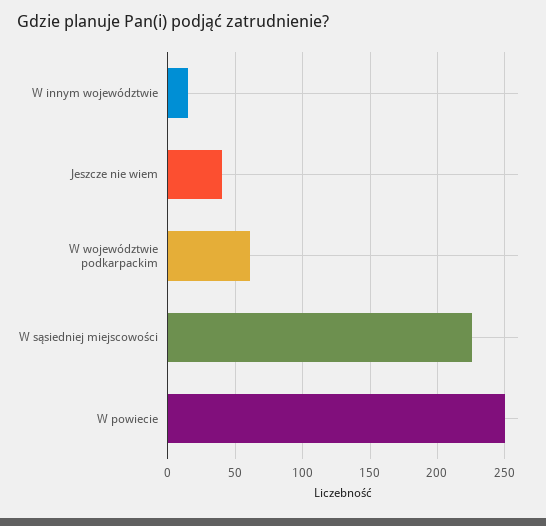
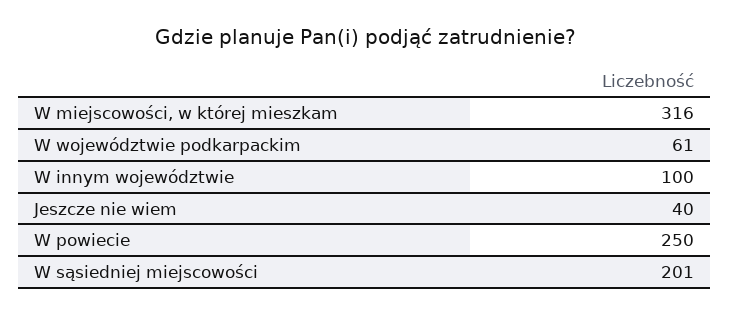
W innym województwie: 15 -> 100
W sąsiedniej miejscowości: 225 -> 201
W miejscowości, w której mieszkam: none -> 316

